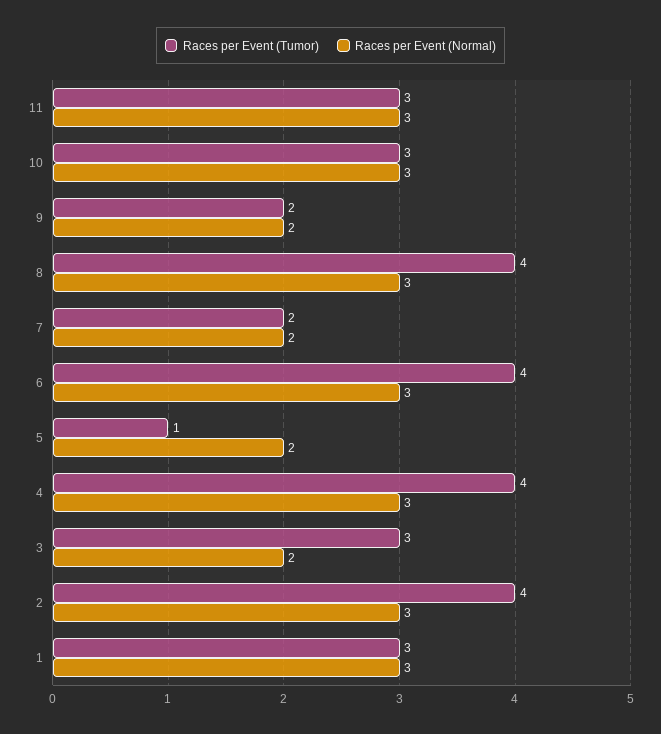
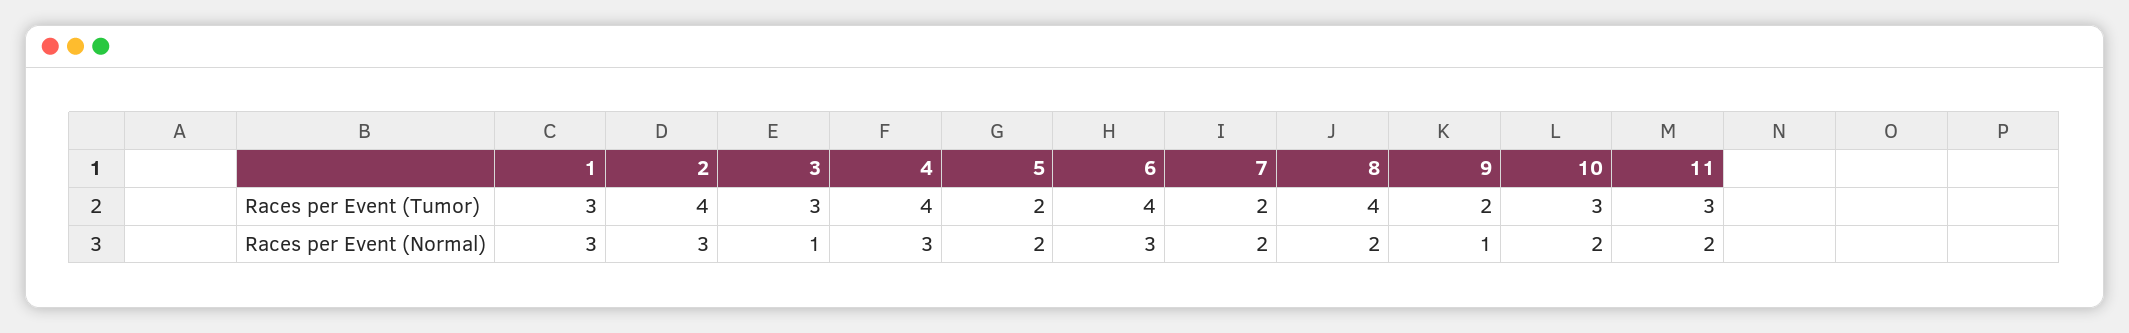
Races per Event (Normal), 11: 3 -> 2
Races per Event (Normal), 10: 3 -> 2
Races per Event (Normal), 9: 2 -> 1
Races per Event (Normal), 8: 3 -> 2
Races per Event (Tumor), 5: 1 -> 2
Races per Event (Normal), 3: 2 -> 1

